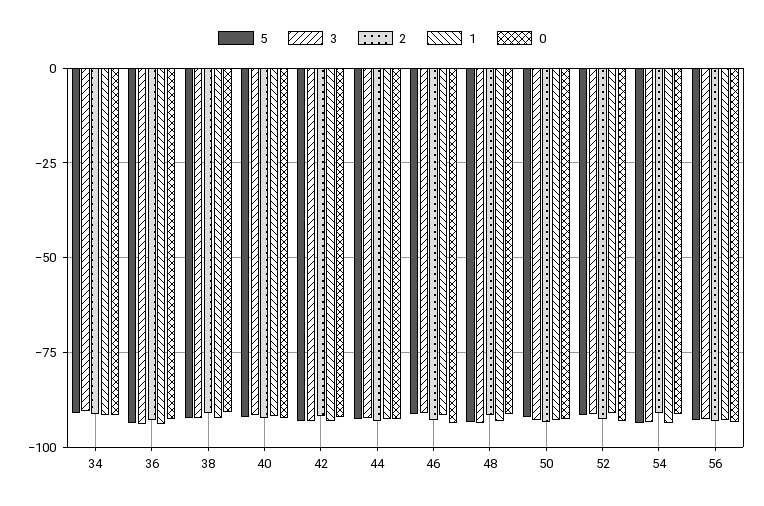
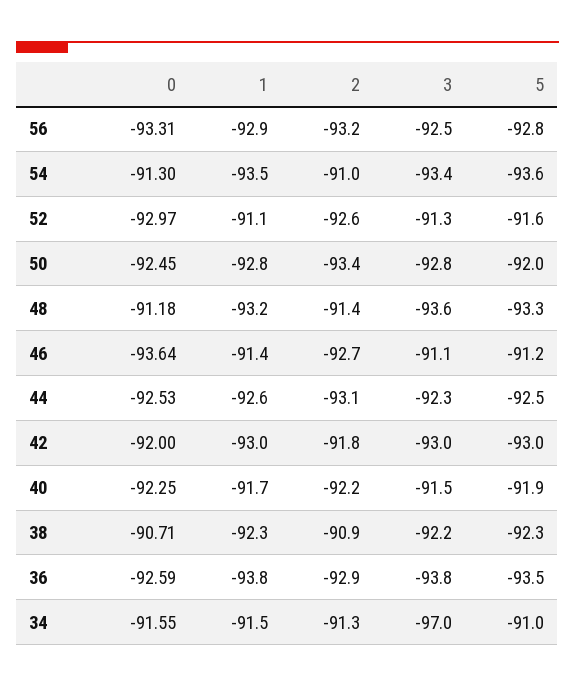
3, 34: -90 -> -97

